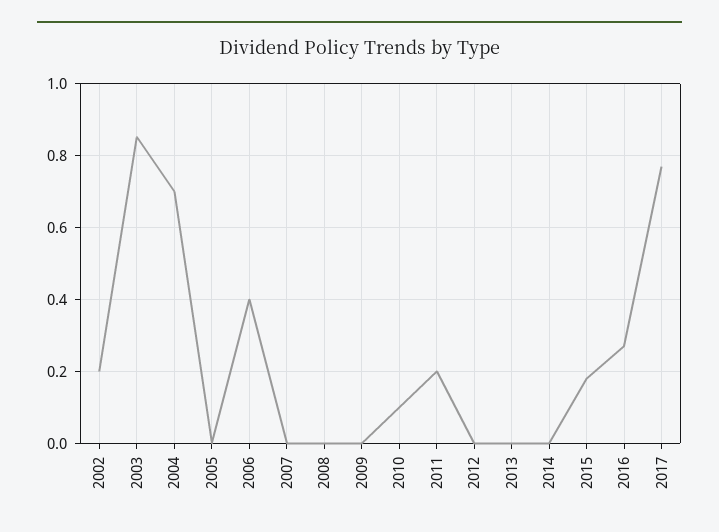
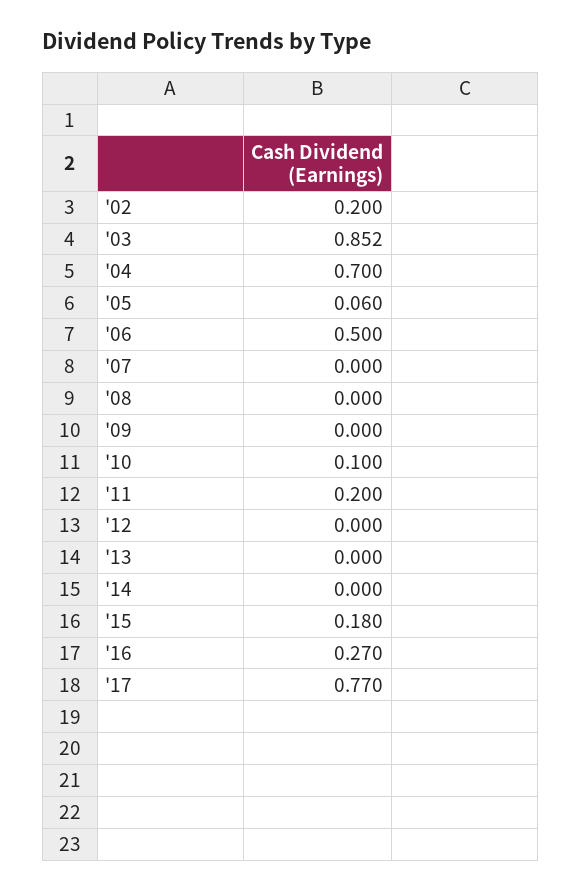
2005: 0 -> 0.06
2006: 0.4 -> 0.5

